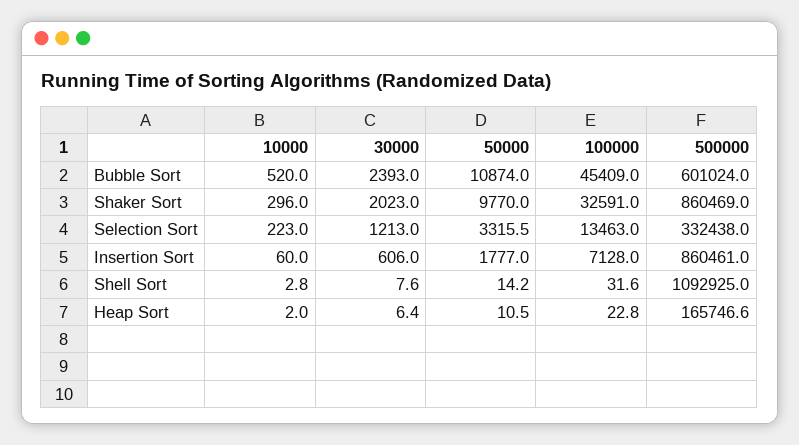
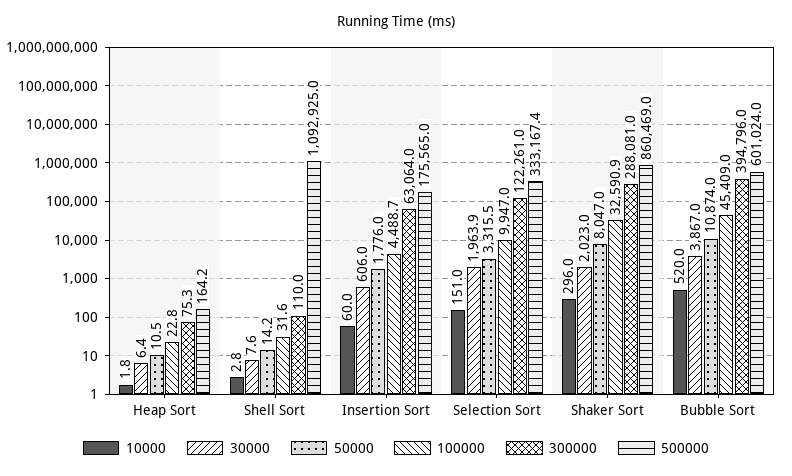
30000, Bubble Sort: 2393 -> 3867
50000, Shaker Sort: 9770 -> 8047
100000, Shaker Sort: 32591 -> 32590.9
10000, Selection Sort: 223 -> 151
30000, Selection Sort: 1213 -> 1963.9
100000, Selection Sort: 13463 -> 9947
500000, Selection Sort: 332438 -> 333167.4
50000, Insertion Sort: 1777 -> 1776
100000, Insertion Sort: 7128 -> 4488.7
500000, Insertion Sort: 860461 -> 175565
10000, Heap Sort: 2 -> 1.8
500000, Heap Sort: 165746.6 -> 164.2
300000, Heap Sort: none -> 75.3
300000, Shell Sort: none -> 110
300000, Insertion Sort: none -> 63064
300000, Selection Sort: none -> 122261
300000, Shaker Sort: none -> 288081
300000, Bubble Sort: none -> 394796

